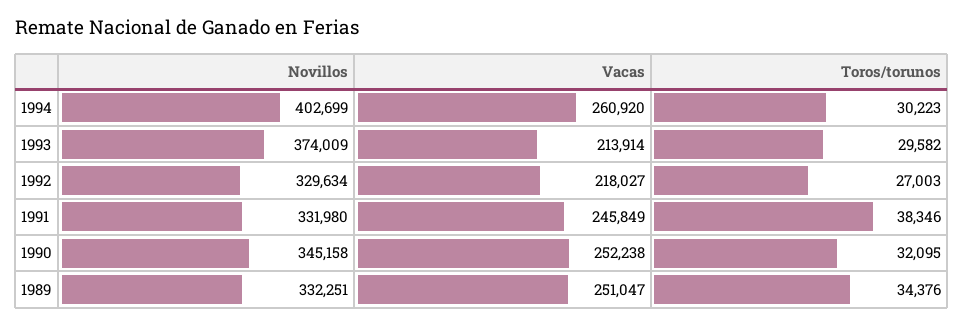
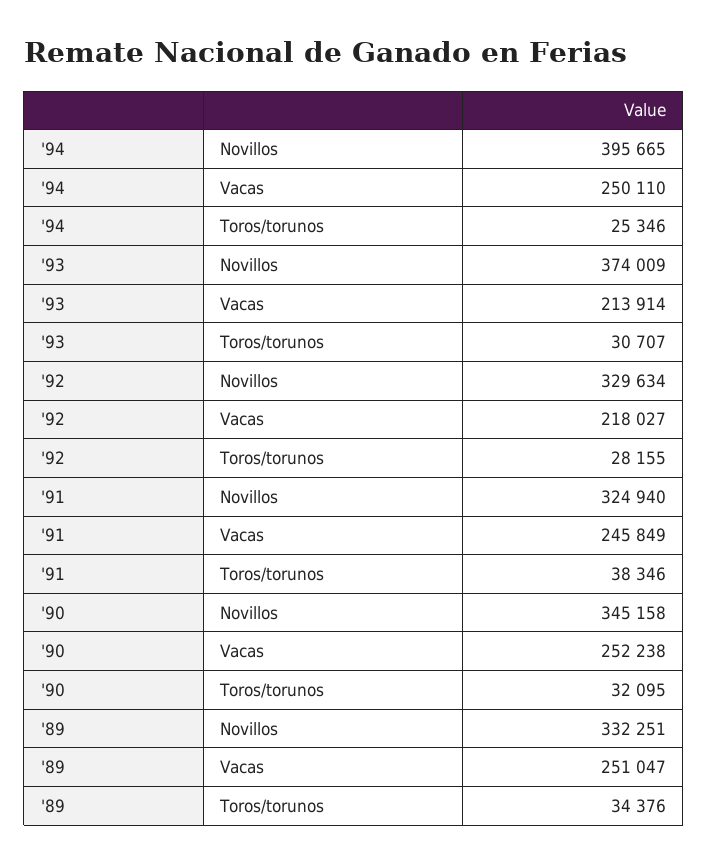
Novillos, 1994: 402699 -> 395665
Vacas, 1994: 260920 -> 250110
Toros/torunos, 1994: 30223 -> 25346
Toros/torunos, 1993: 29582 -> 30707
Toros/torunos, 1992: 27003 -> 28155
Novillos, 1991: 331980 -> 324940

